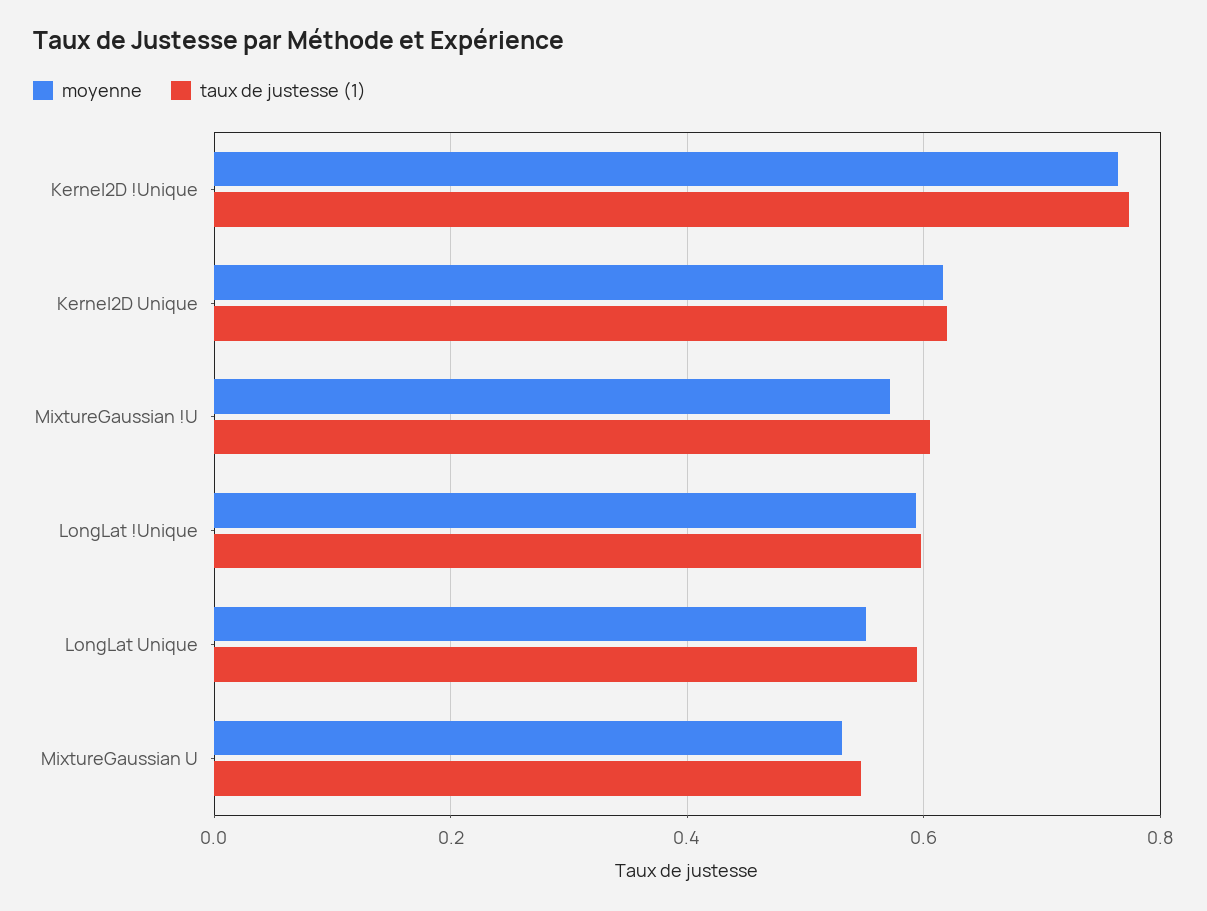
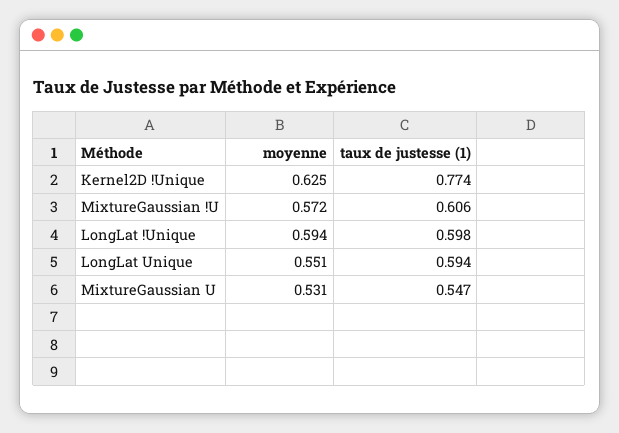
moyenne, Kernel2D !Unique: 0.76 -> 0.625
moyenne, Kernel2D Unique: 0.62 -> none
taux de justesse (1), Kernel2D Unique: 0.62 -> none

